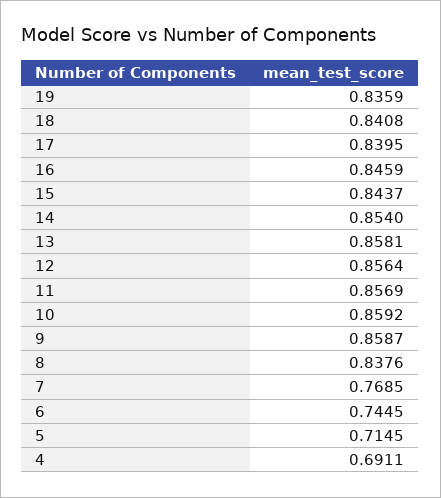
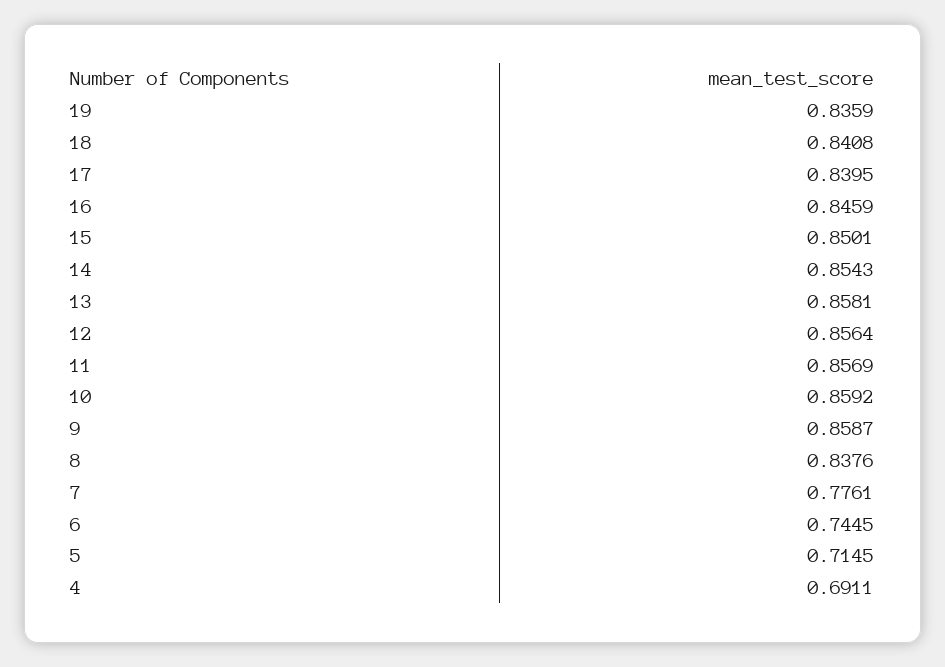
15: 0.8437 -> 0.8501
14: 0.854 -> 0.8543
7: 0.7685 -> 0.7761

